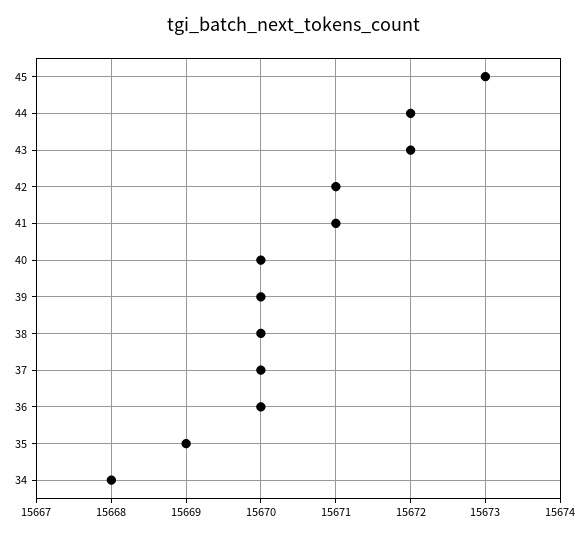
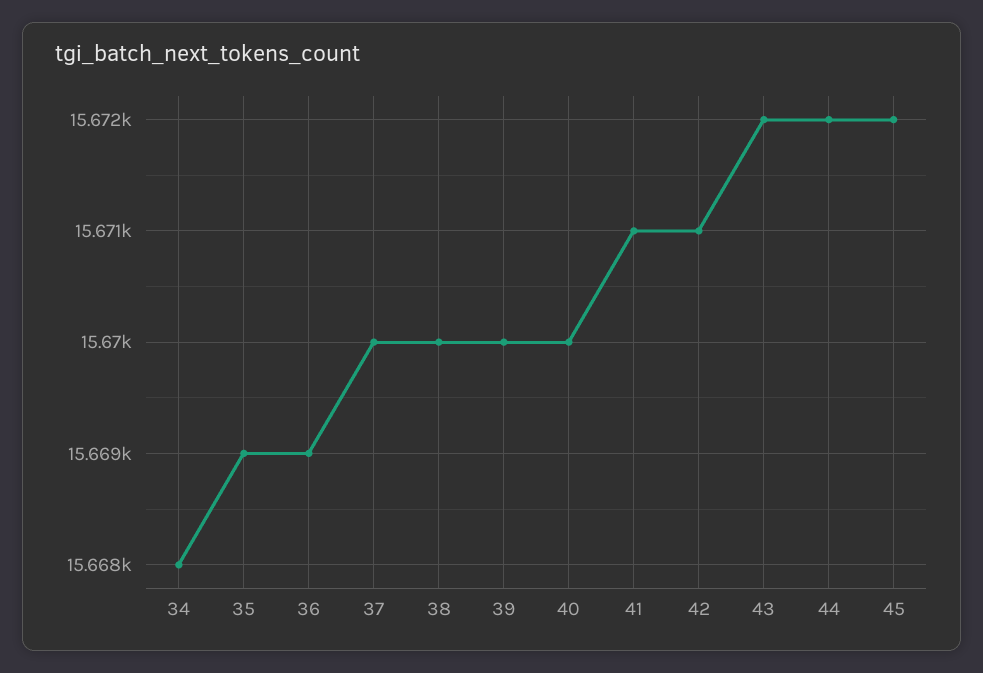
45: 15673 -> 15672
36: 15670 -> 15669

